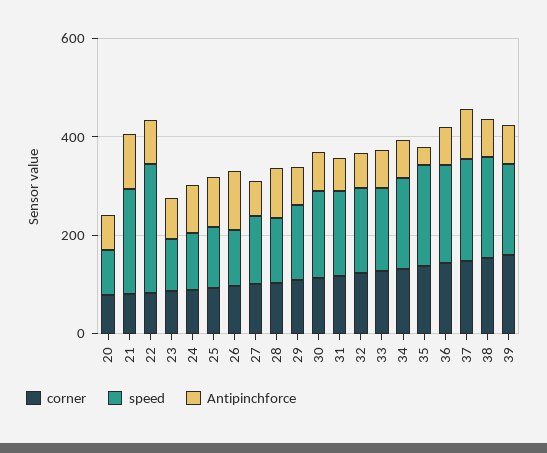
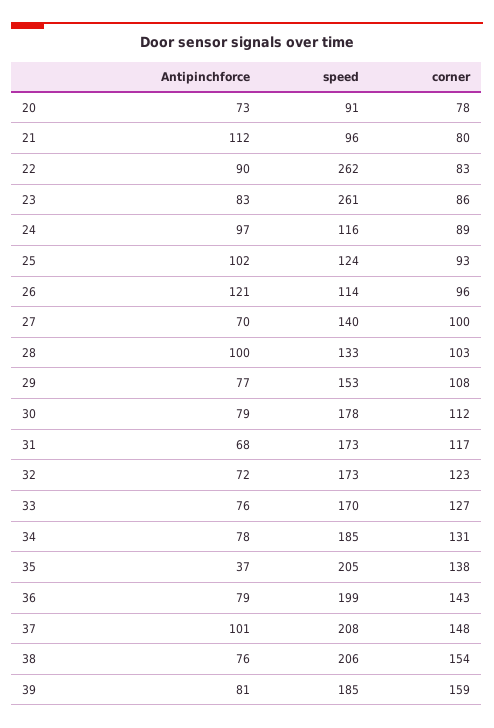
speed, 21: 200 -> 96
speed, 23: 100 -> 261

